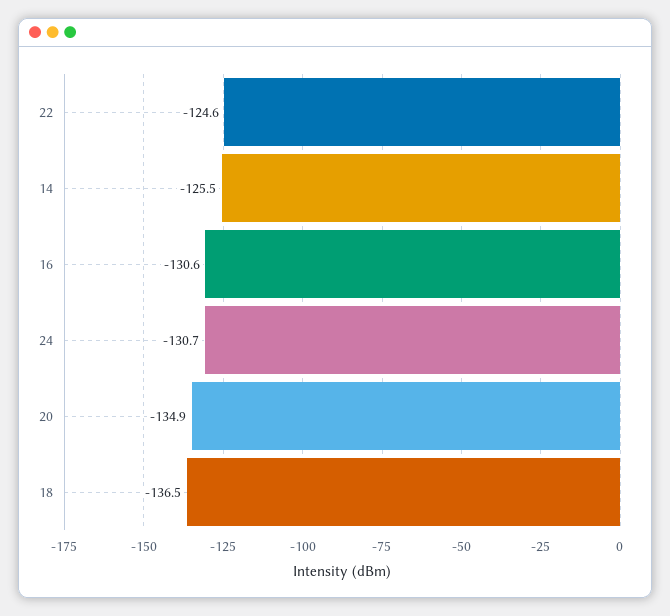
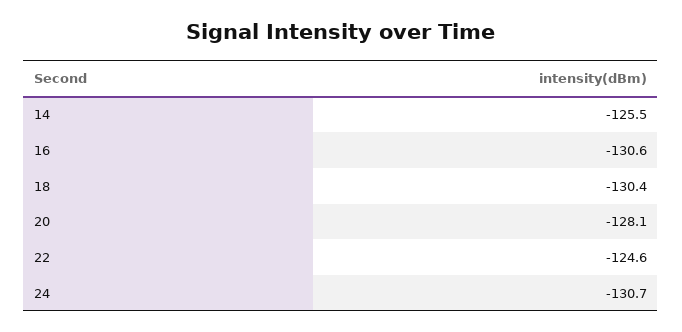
20: -134.9 -> -128.1
18: -136.5 -> -130.4

